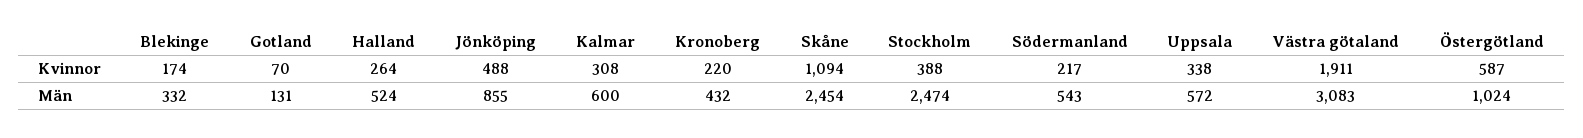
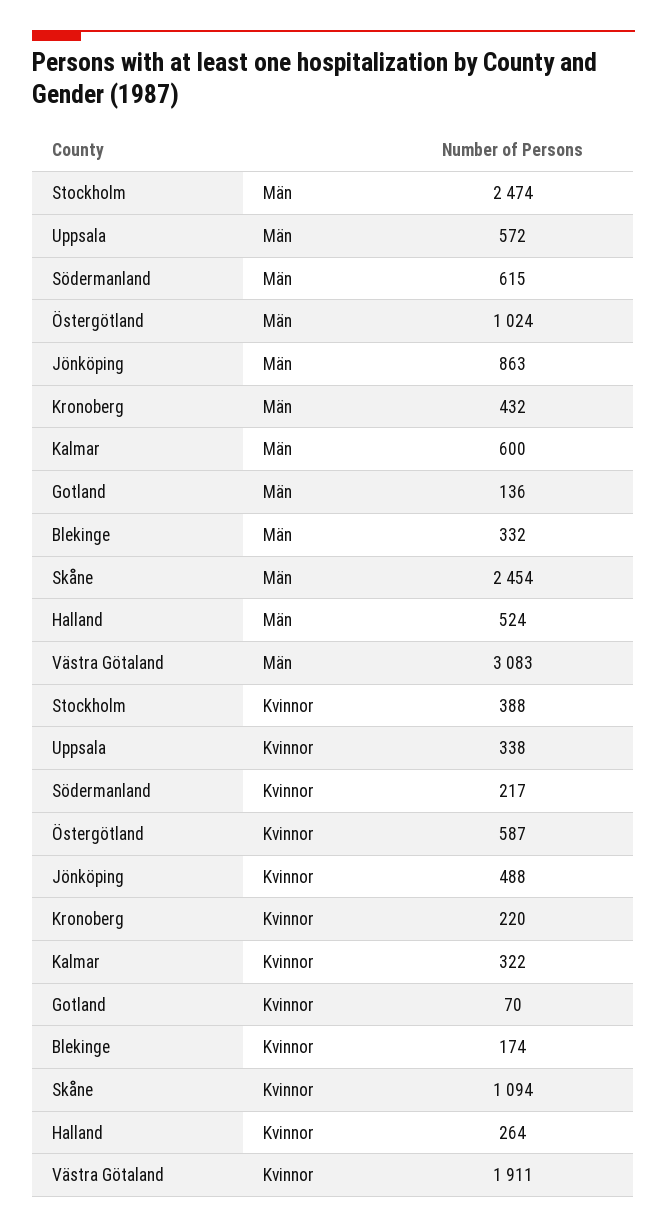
Kalmar, Kvinnor: 308 -> 322
Gotland, Män: 131 -> 136
Jönköping, Män: 855 -> 863
Södermanland, Män: 543 -> 615

